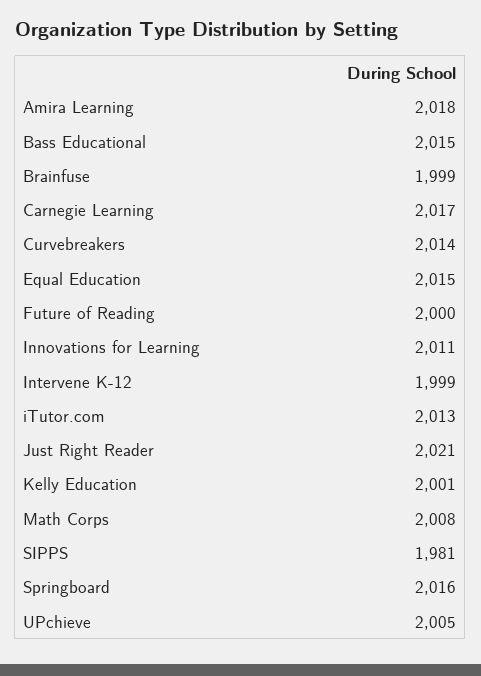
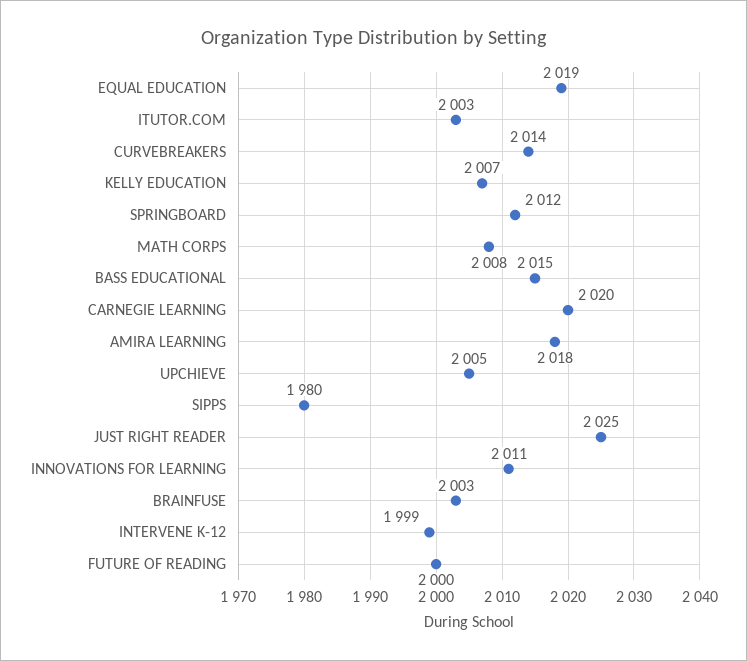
Brainfuse: 1999 -> 2003
Carnegie Learning: 2017 -> 2020
Equal Education: 2015 -> 2019
iTutor.com: 2013 -> 2003
Just Right Reader: 2021 -> 2025
Kelly Education: 2001 -> 2007
SIPPS: 1981 -> 1980
Springboard: 2016 -> 2012

